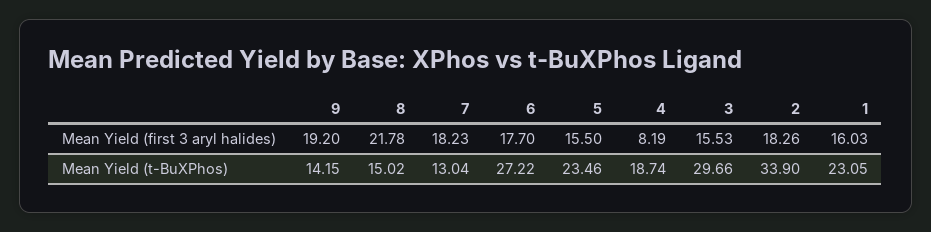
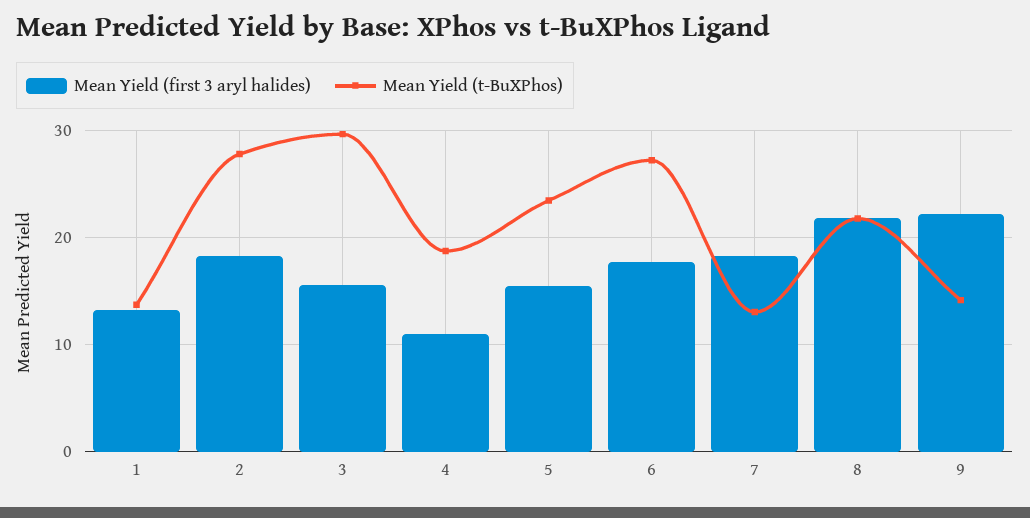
Mean Yield (first 3 aryl halides), 9: 19.2 -> 22
Mean Yield (first 3 aryl halides), 4: 8.19 -> 11
Mean Yield (first 3 aryl halides), 1: 16.03 -> 13
Mean Yield (t-BuXPhos), 8: 15.02 -> 22
Mean Yield (t-BuXPhos), 2: 33.9 -> 28
Mean Yield (t-BuXPhos), 1: 23.05 -> 14

